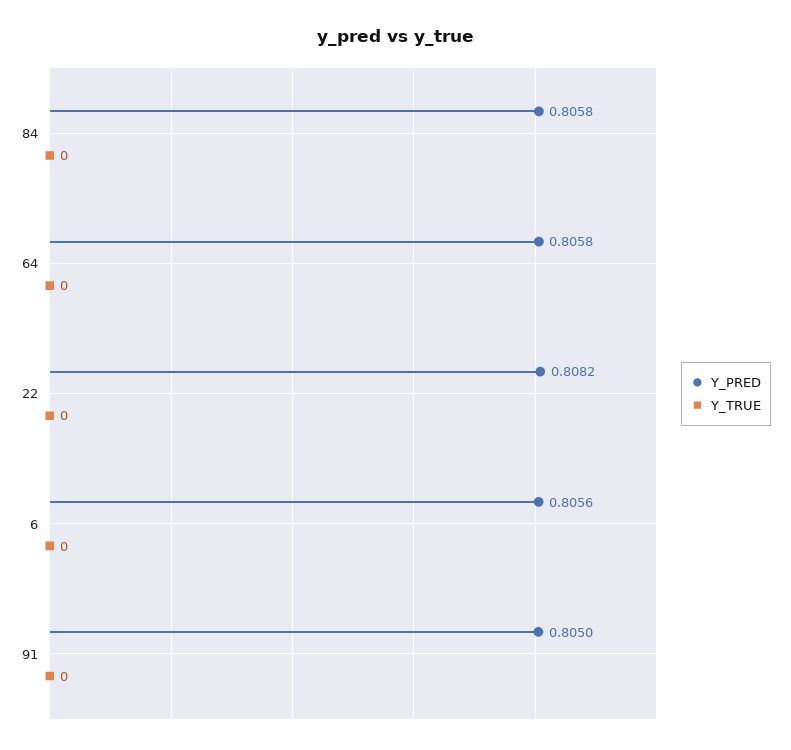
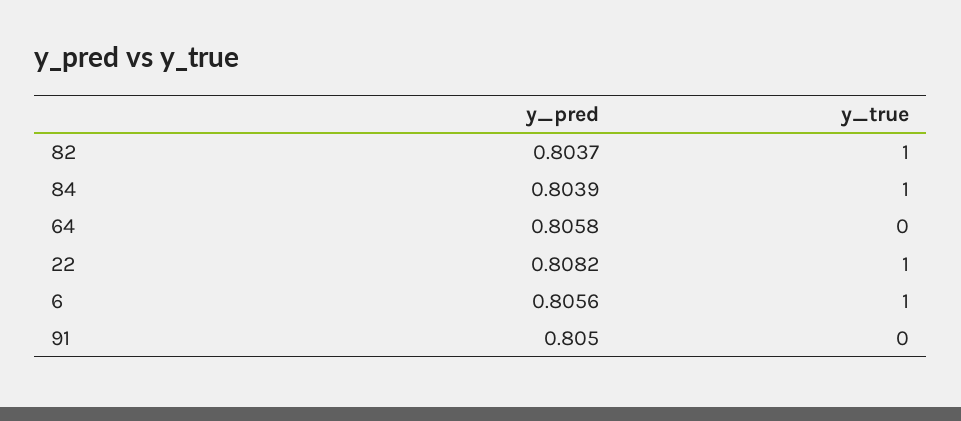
Y_PRED, 84: 0.8058 -> 0.8039
Y_TRUE, 84: 0 -> 1
Y_TRUE, 22: 0 -> 1
Y_TRUE, 6: 0 -> 1
Y_PRED, 82: none -> 0.8037
Y_TRUE, 82: none -> 1

